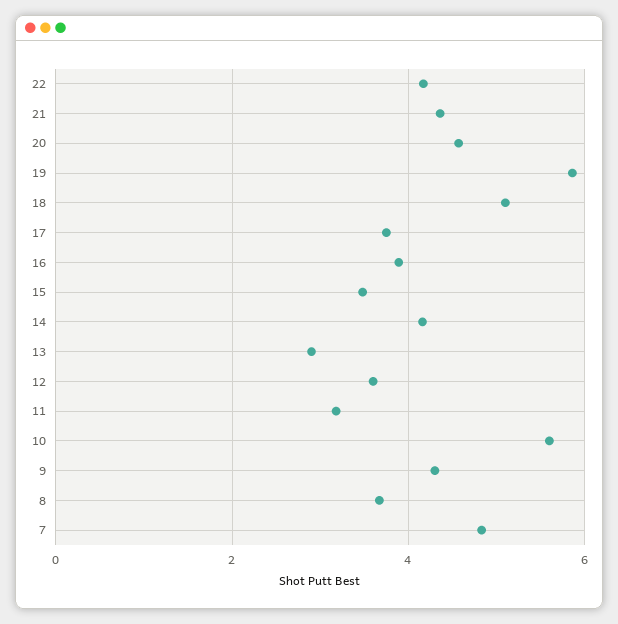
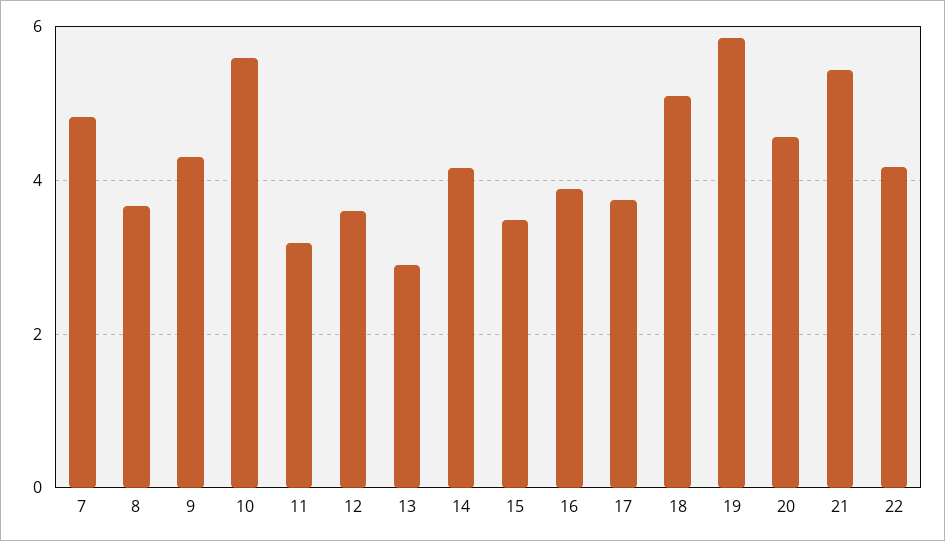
21: 4.4 -> 5.4

